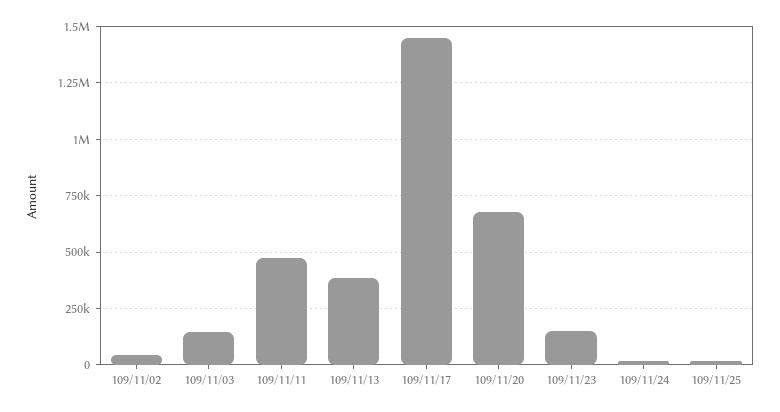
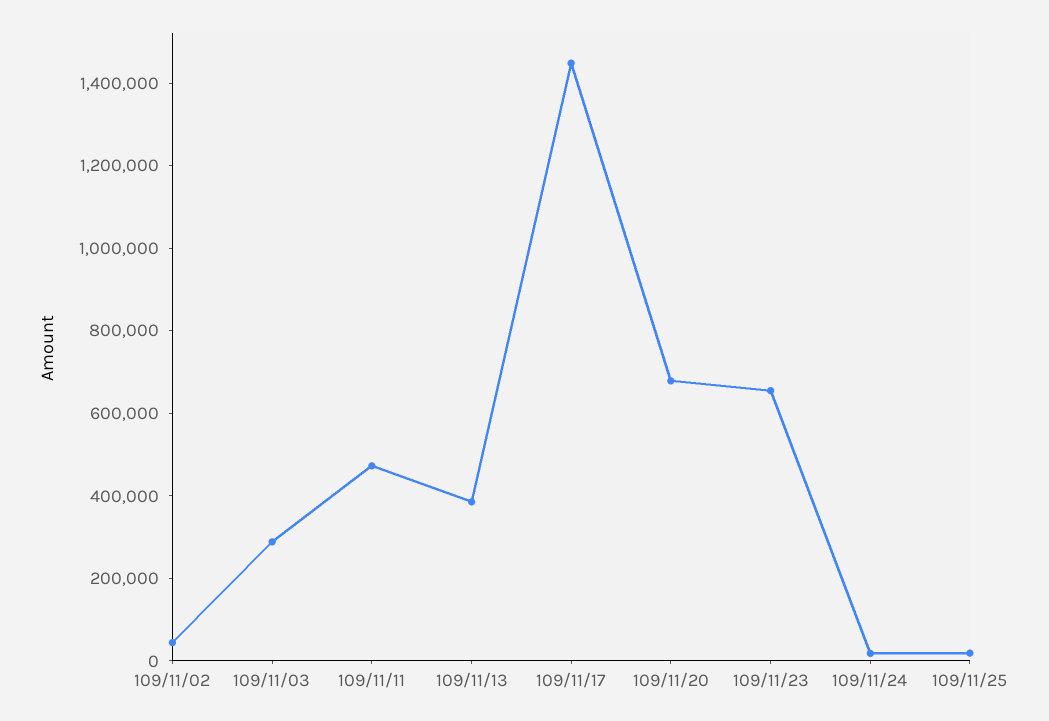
109/11/03: 150000 -> 300000
109/11/23: 150000 -> 650000

